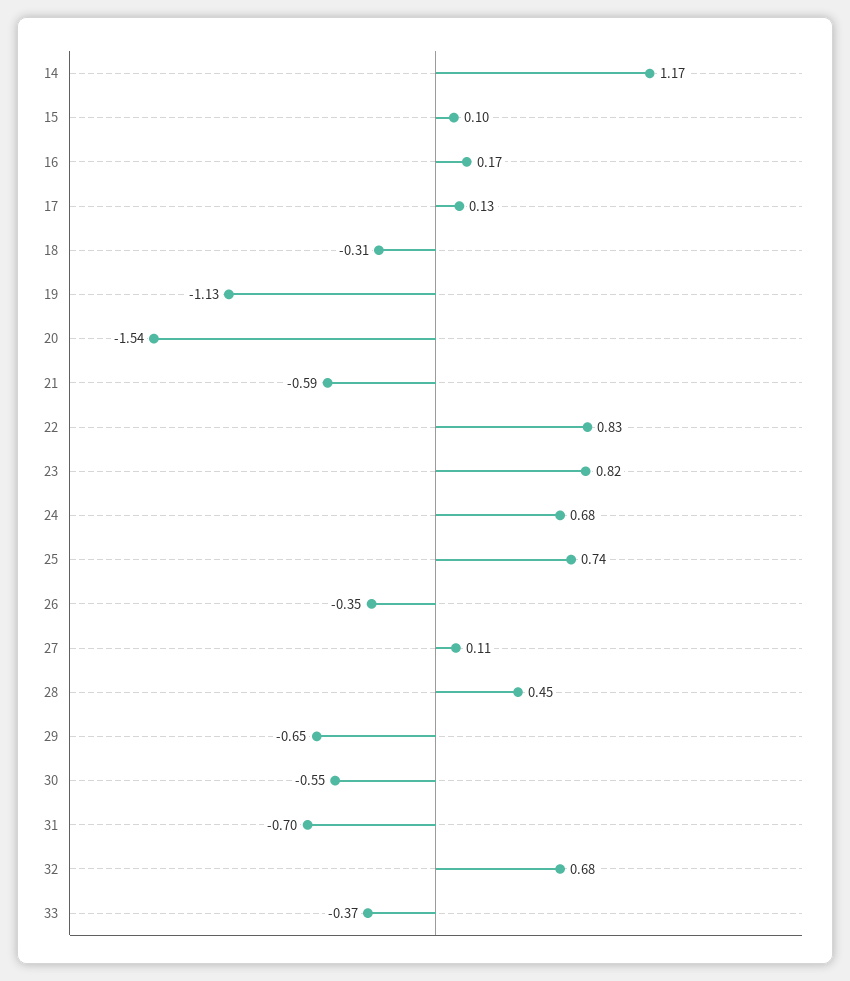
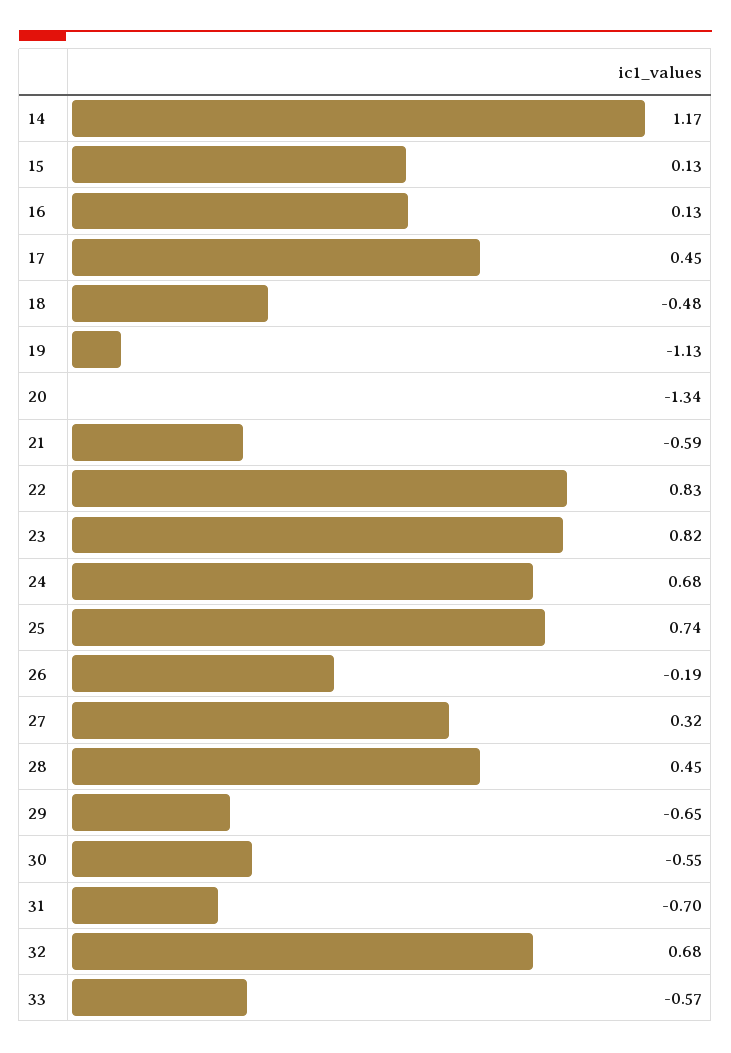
15: 0.1 -> 0.13
16: 0.17 -> 0.13
17: 0.13 -> 0.45
18: -0.31 -> -0.48
20: -1.54 -> -1.34
26: -0.35 -> -0.19
27: 0.11 -> 0.32
33: -0.37 -> -0.57

